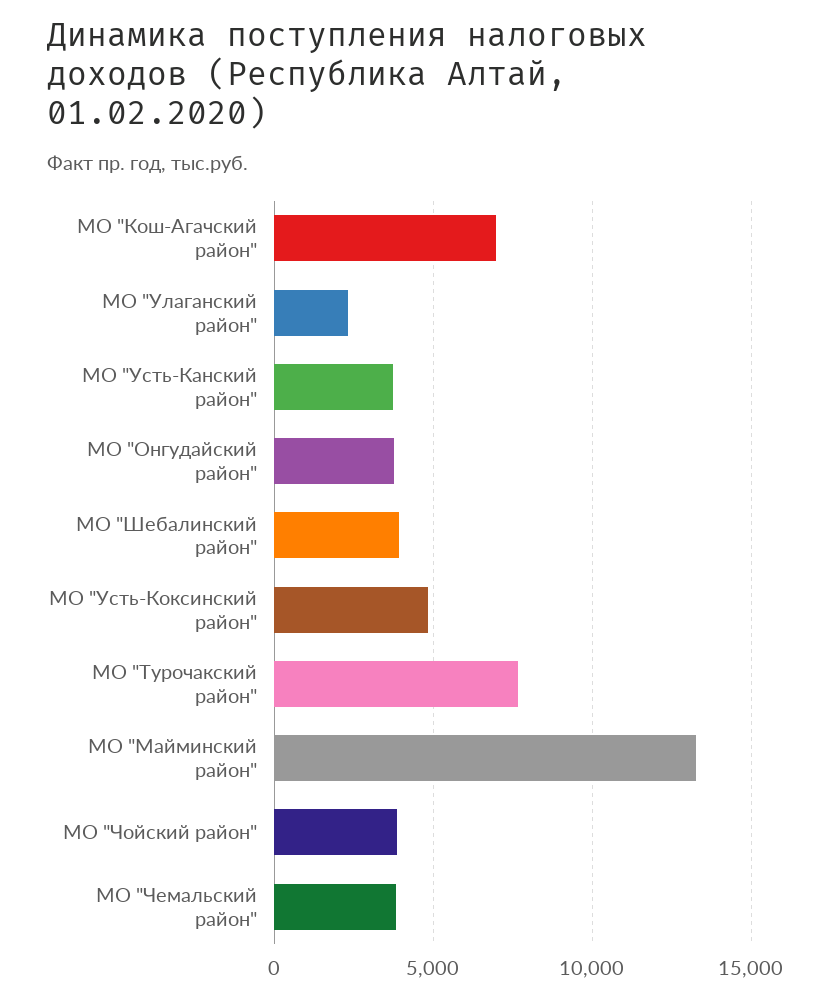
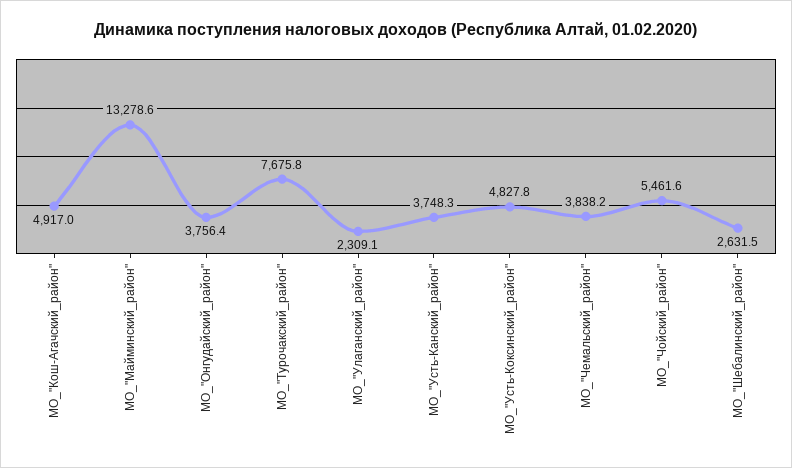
МО "Кош-Агачский район": 7000 -> 4917
МО "Шебалинский район": 4000 -> 2631.5
МО "Чойский район": 4000 -> 5461.6

